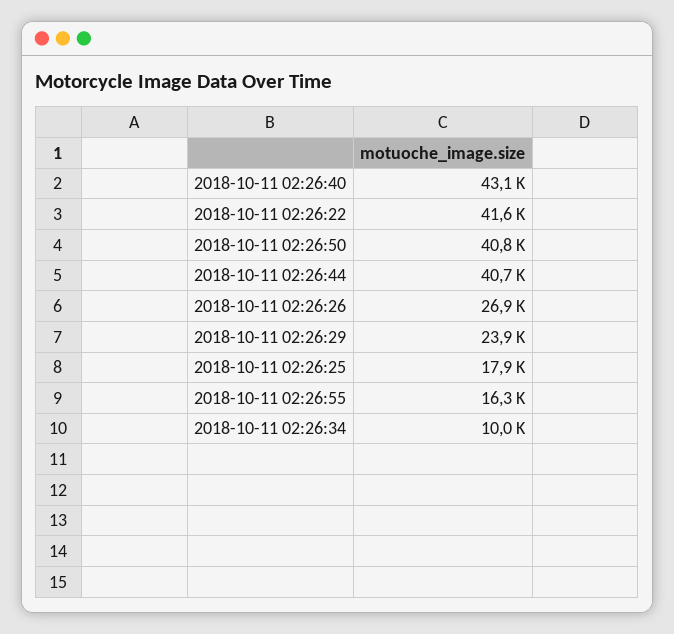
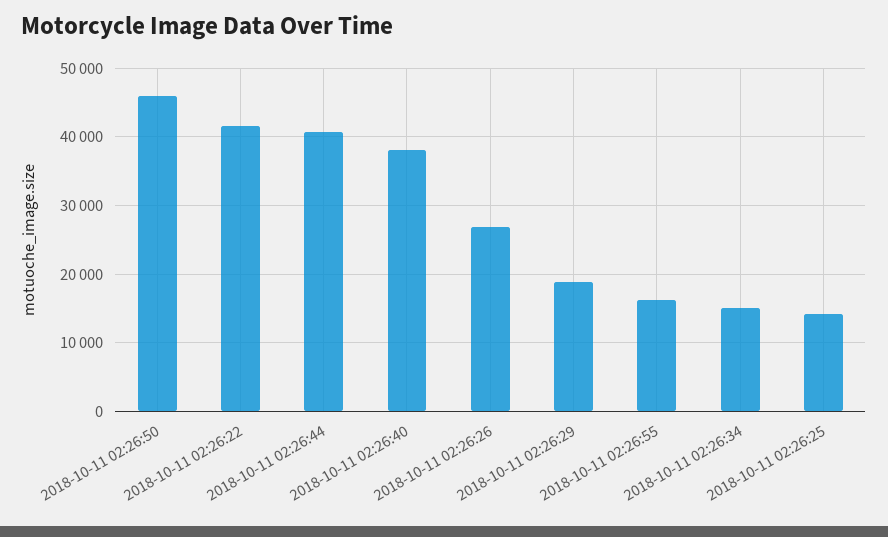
2018-10-11 02:26:40: 43100 -> 38000
2018-10-11 02:26:50: 40800 -> 46000
2018-10-11 02:26:29: 23900 -> 19000
2018-10-11 02:26:25: 17900 -> 14000
2018-10-11 02:26:34: 10000 -> 15000

